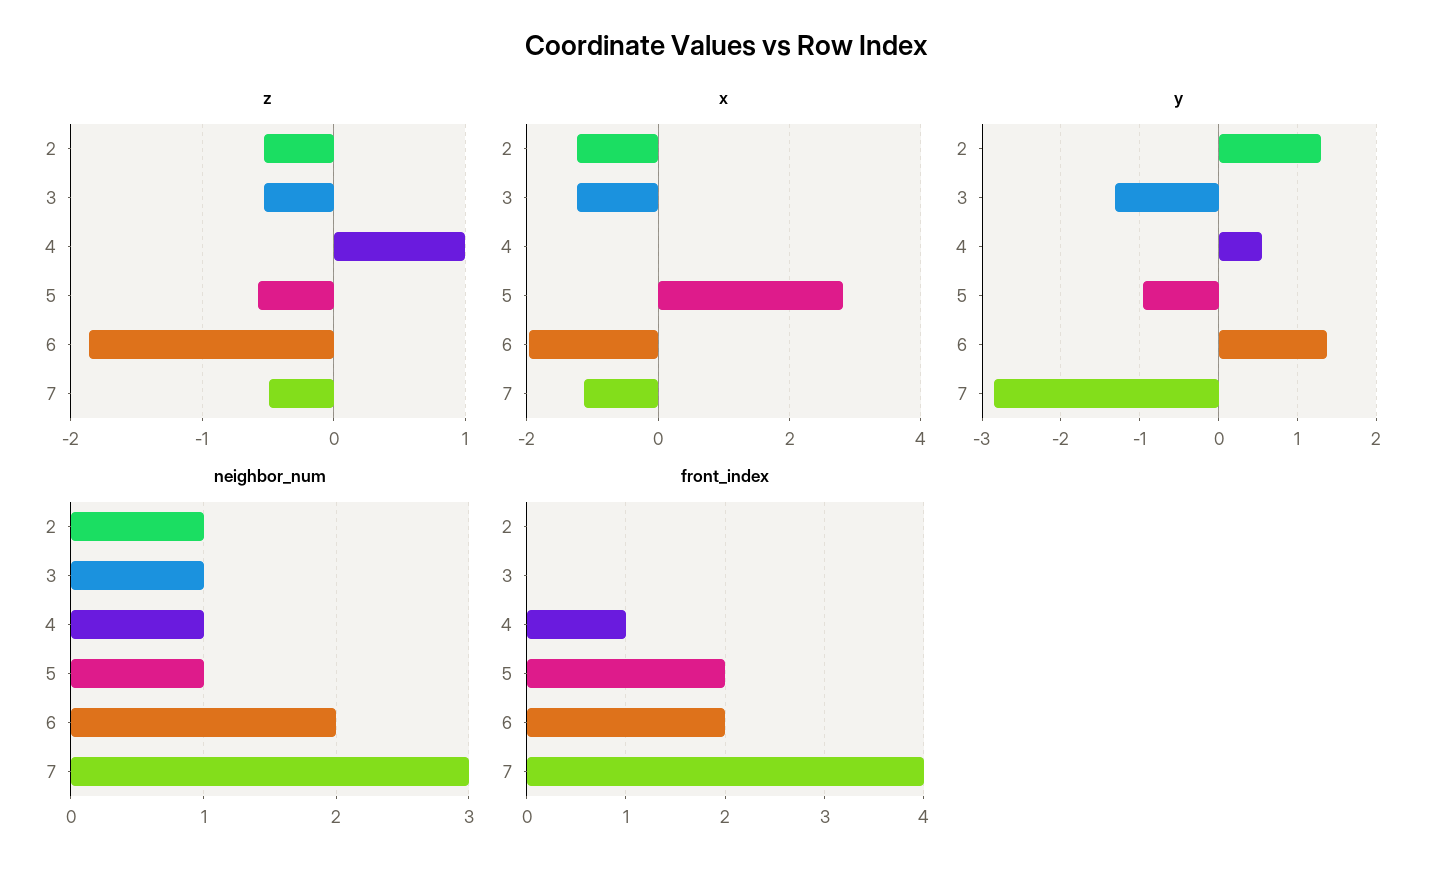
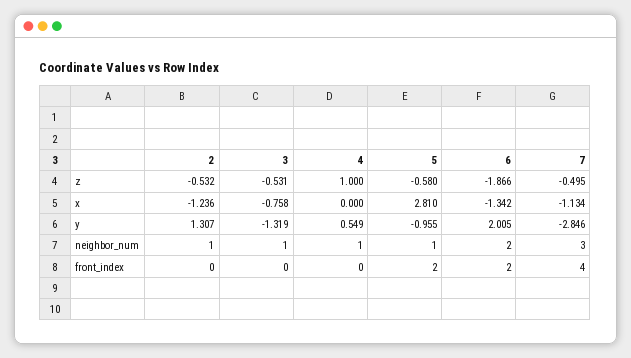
x, 3: -1.2 -> -0.758
x, 6: -2 -> -1.342
y, 6: 1.4 -> 2.005
front_index, 4: 1 -> 0

